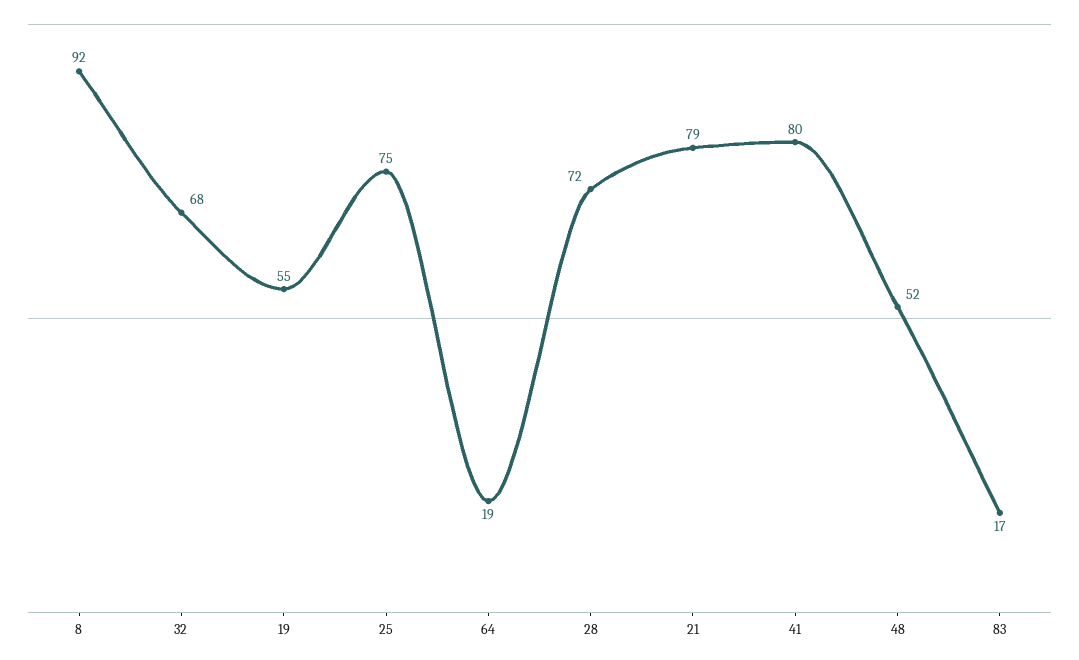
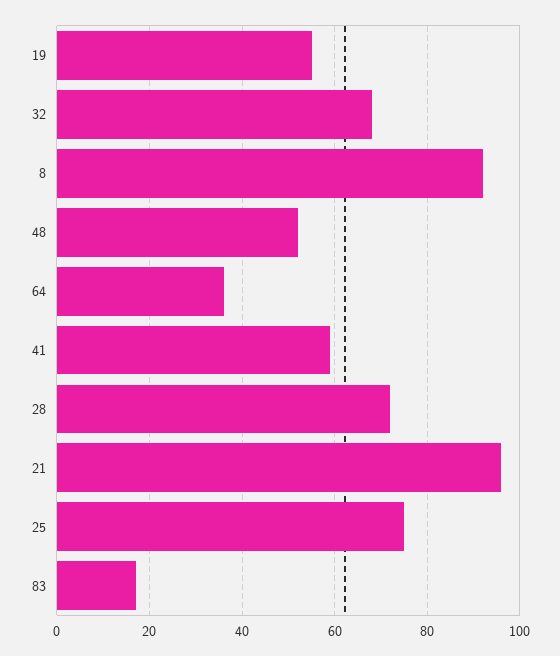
64: 19 -> 35
21: 79 -> 95
41: 80 -> 60

